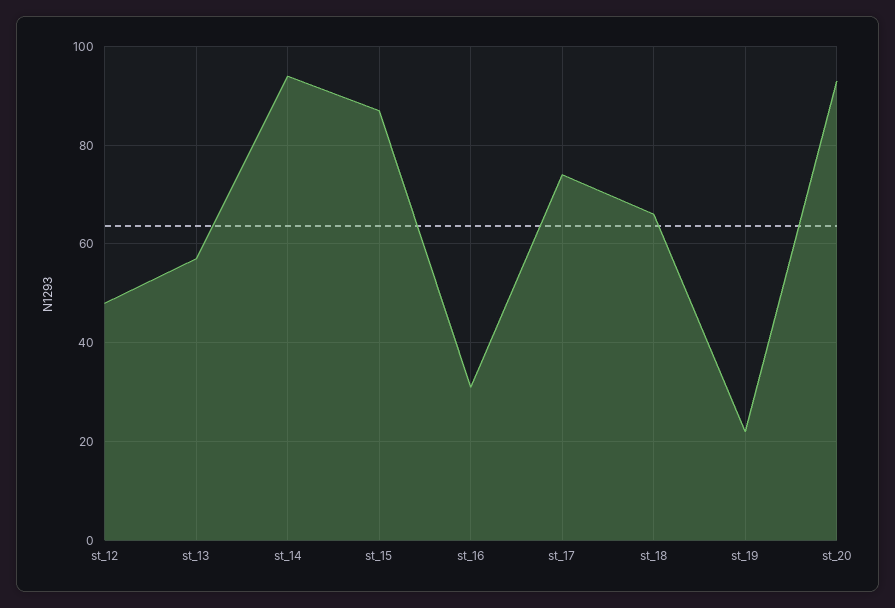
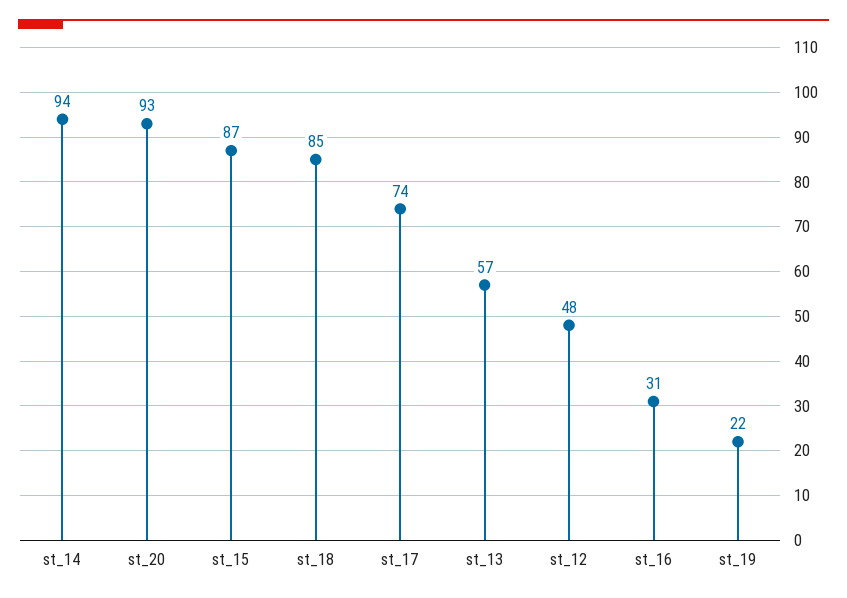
st_18: 65 -> 85

